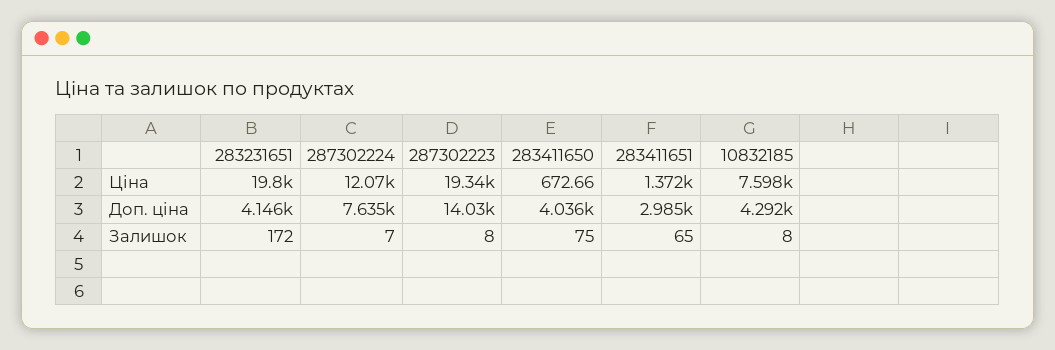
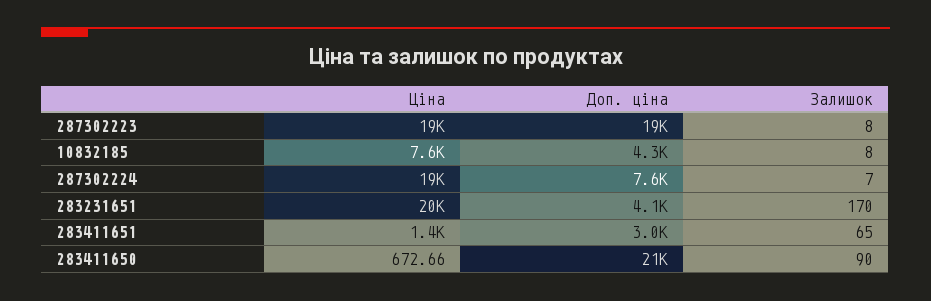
287302224, Ціна: 12070 -> 19000
287302223, Доп. ціна: 14030 -> 19000
283411650, Доп. ціна: 4036 -> 21000
283231651, Залишок: 172 -> 170
283411650, Залишок: 75 -> 90

